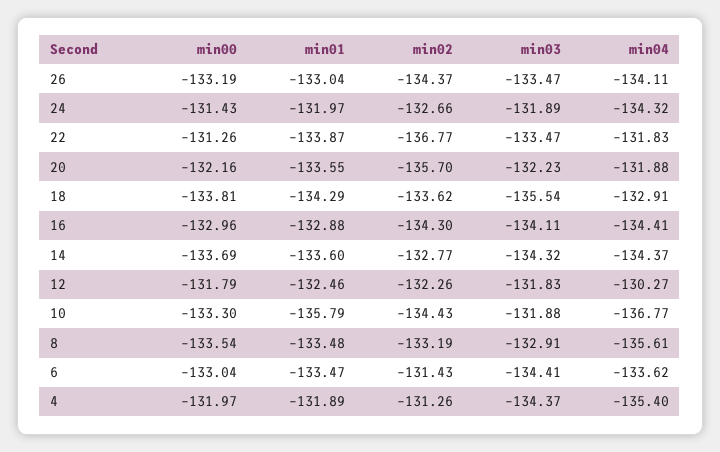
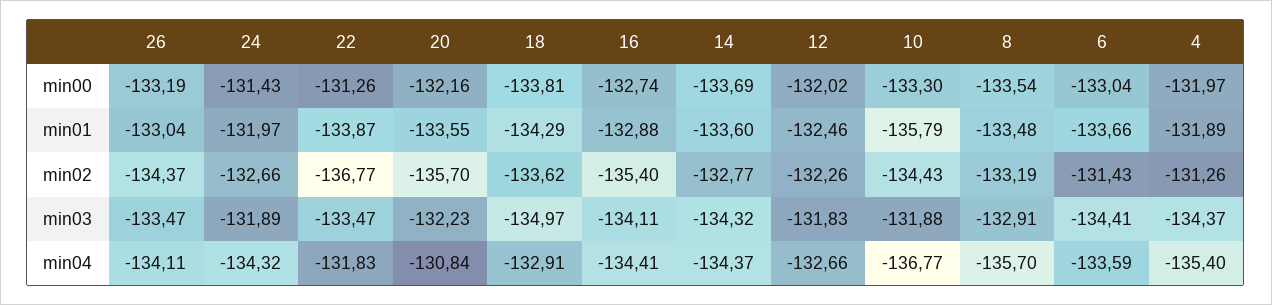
min04, 20: -131.88 -> -130.84
min03, 18: -135.54 -> -134.97
min00, 16: -132.96 -> -132.74
min02, 16: -134.3 -> -135.4
min00, 12: -131.79 -> -132.02
min04, 12: -130.27 -> -132.66
min04, 8: -135.61 -> -135.7
min01, 6: -133.47 -> -133.66
min04, 6: -133.62 -> -133.59

